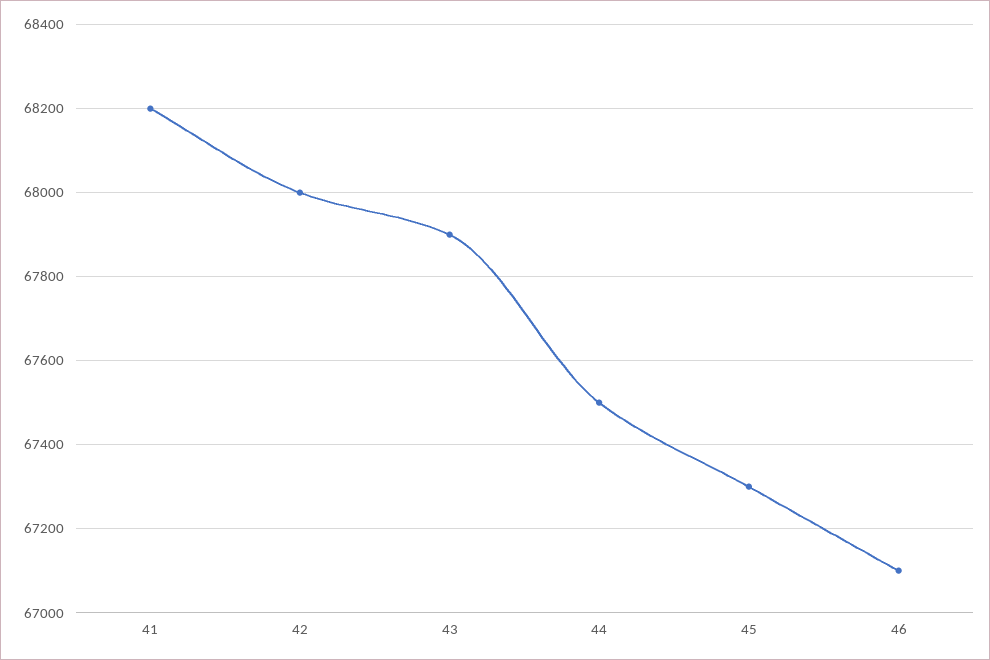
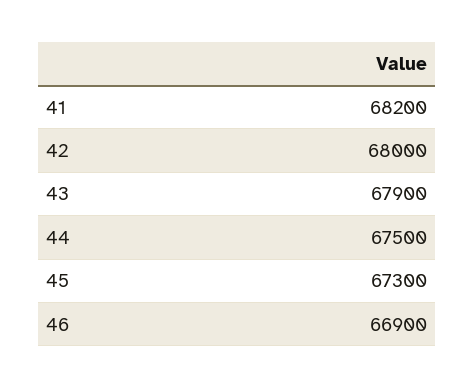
46: 67100 -> 66900

